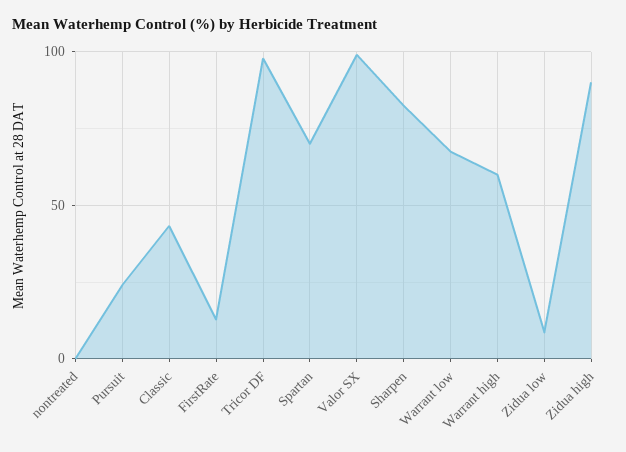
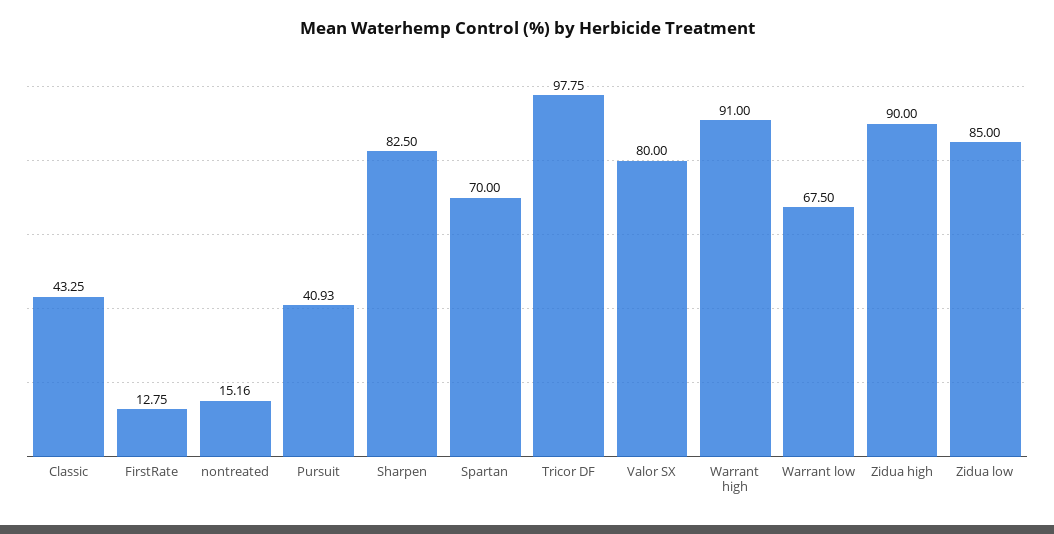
nontreated: 0 -> 15.16
Pursuit: 25 -> 40.93
Valor SX: 100 -> 80
Warrant high: 60 -> 91
Zidua low: 10 -> 85

